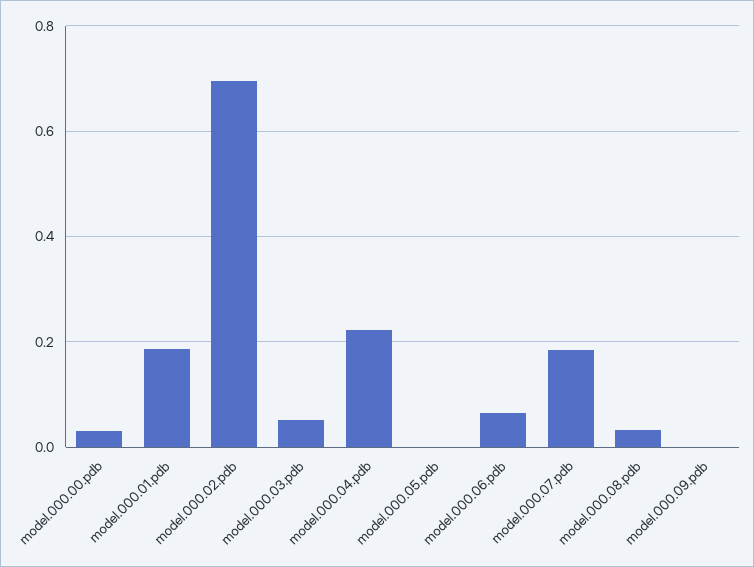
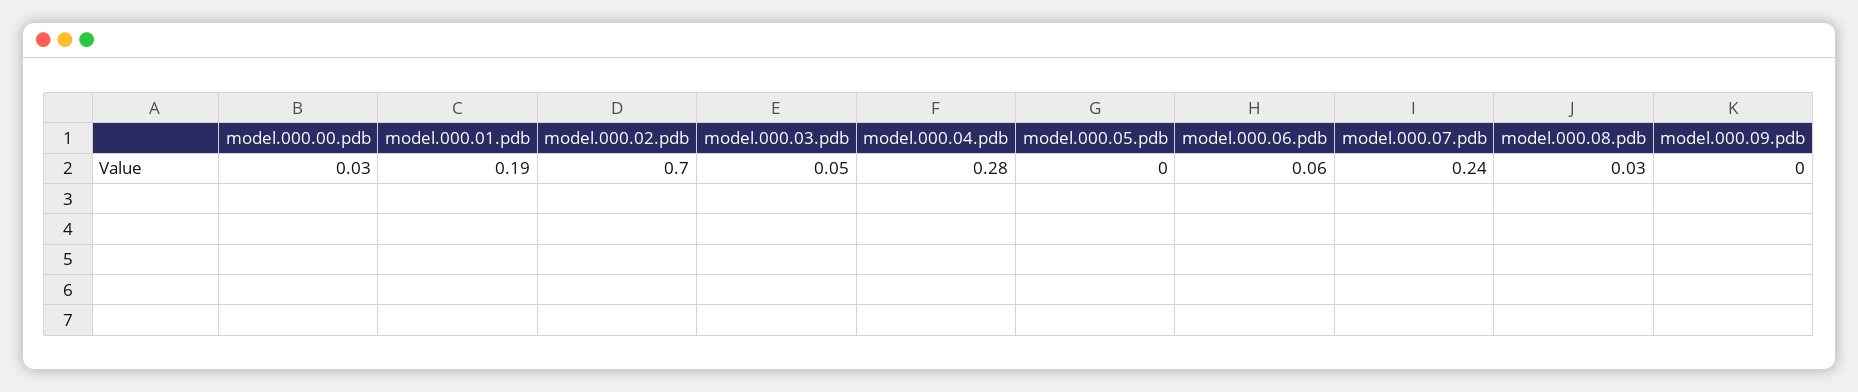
model.000.04.pdb: 0.22 -> 0.28
model.000.07.pdb: 0.18 -> 0.24

